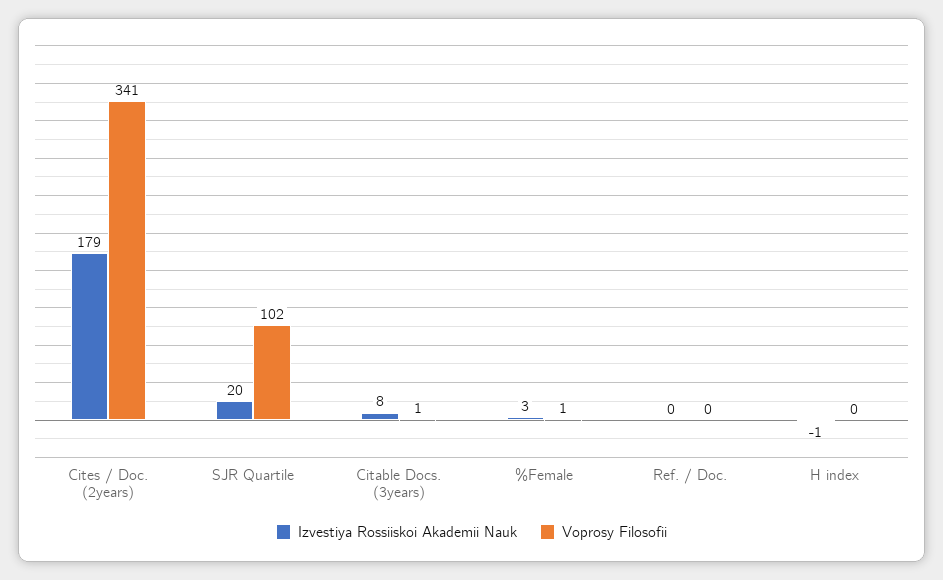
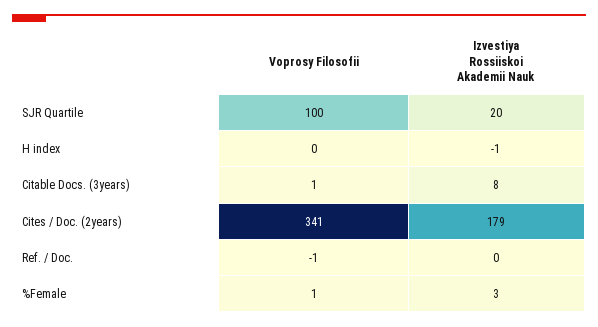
Voprosy Filosofii, SJR Quartile: 102 -> 100
Voprosy Filosofii, Ref. / Doc.: 0 -> -1

